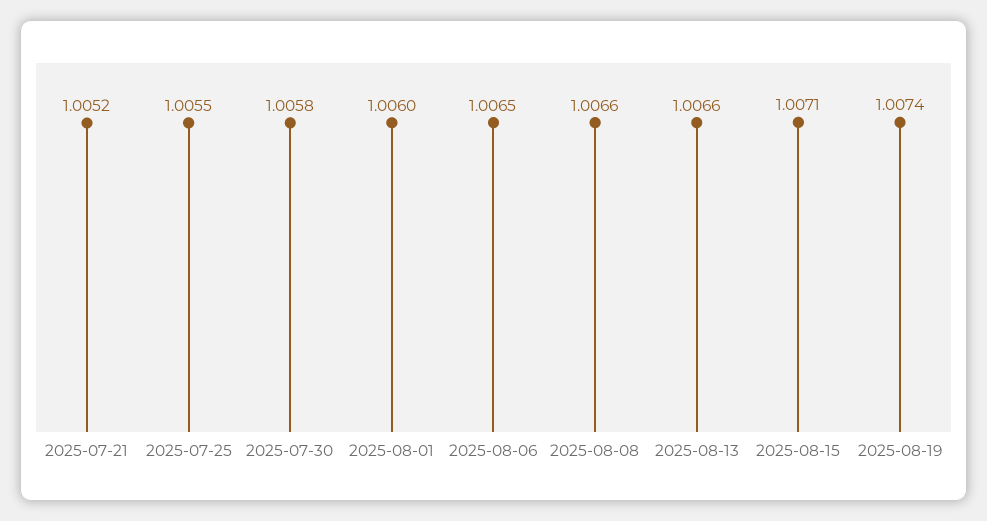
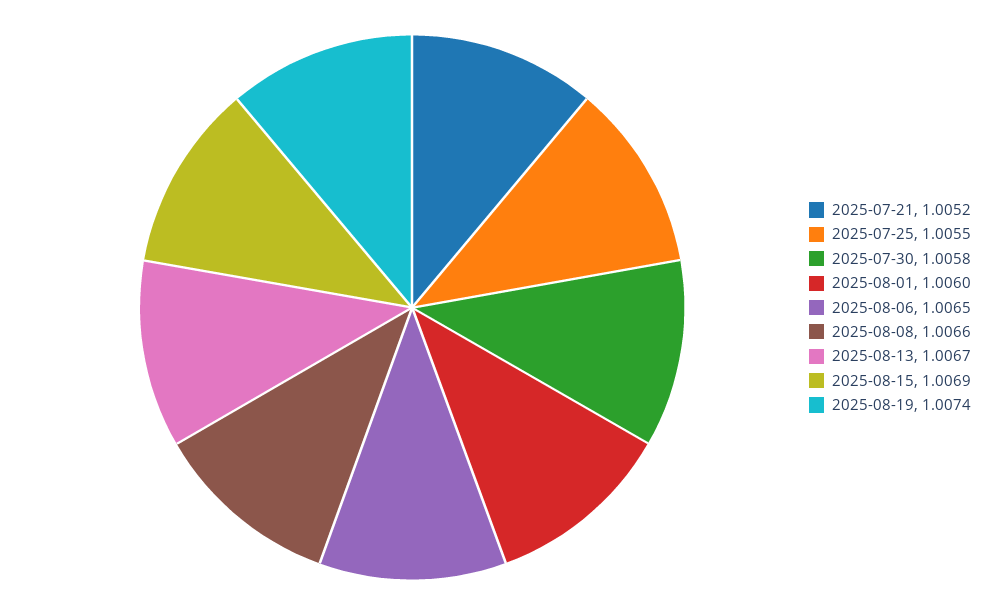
2025-08-13: 1.0066 -> 1.0067
2025-08-15: 1.0071 -> 1.0069

